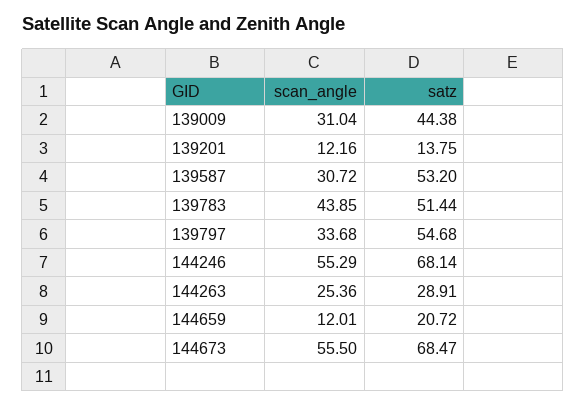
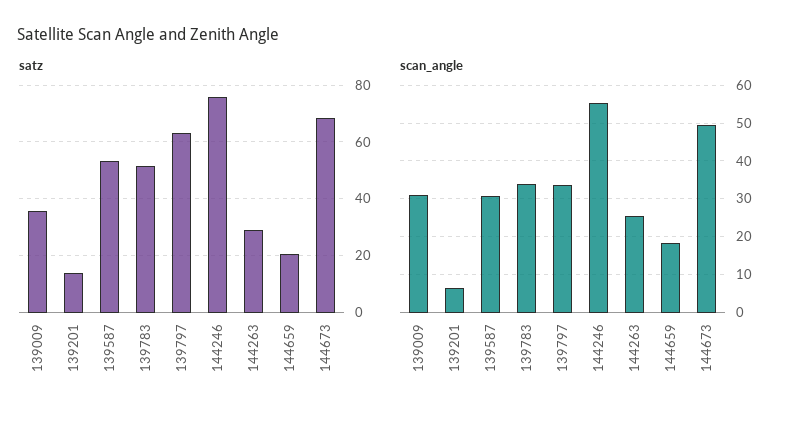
satz, 139009: 44.38 -> 35
scan_angle, 139201: 12.16 -> 6
scan_angle, 139783: 43.85 -> 34
satz, 139797: 54.68 -> 62.5
satz, 144246: 68.14 -> 75
scan_angle, 144659: 12.01 -> 18
scan_angle, 144673: 55.5 -> 50

